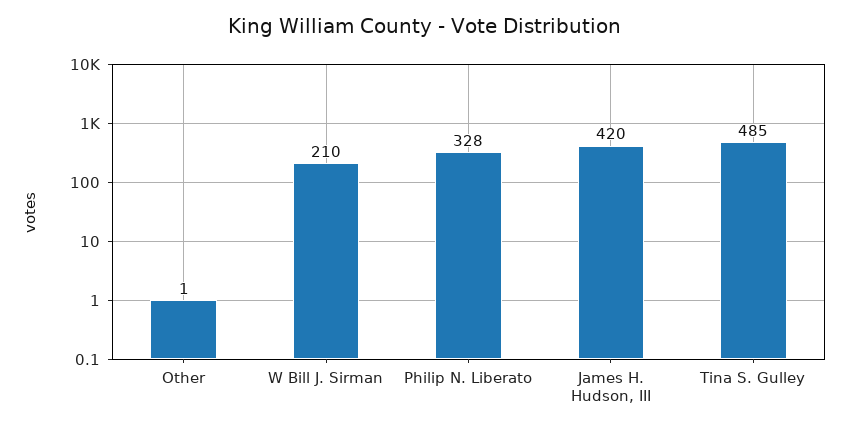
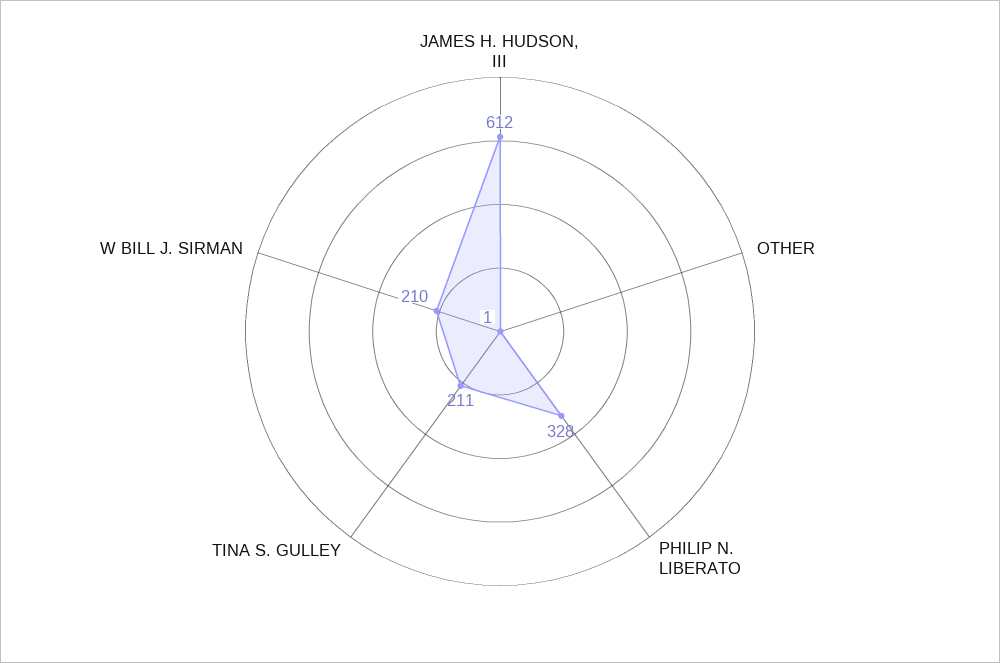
James H. Hudson, III: 420 -> 612
Tina S. Gulley: 485 -> 211

